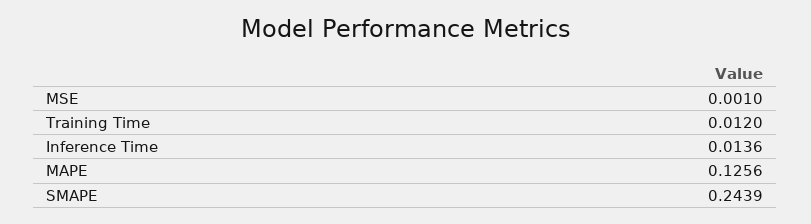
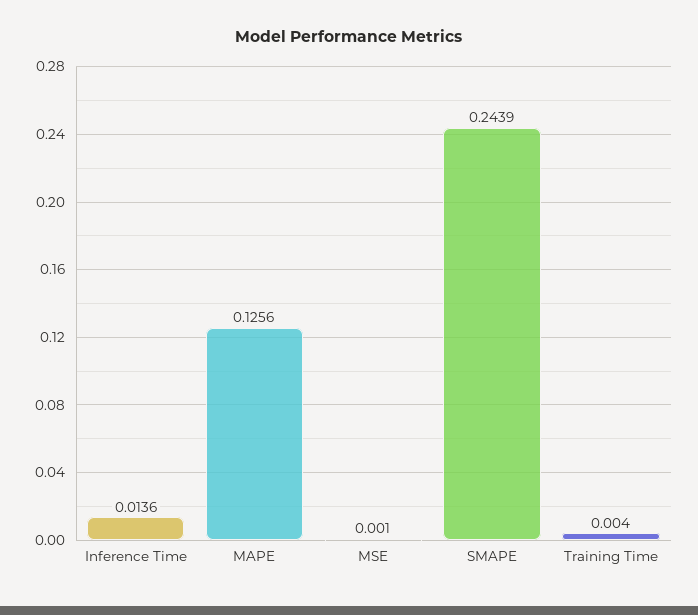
Training Time: 0.012 -> 0.004

